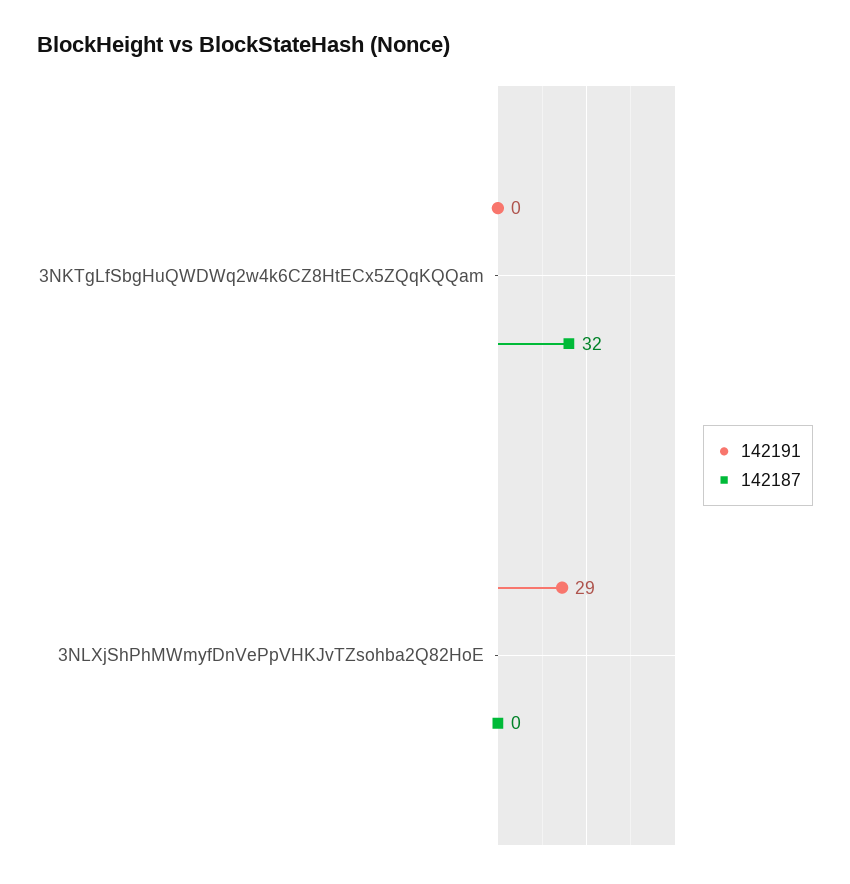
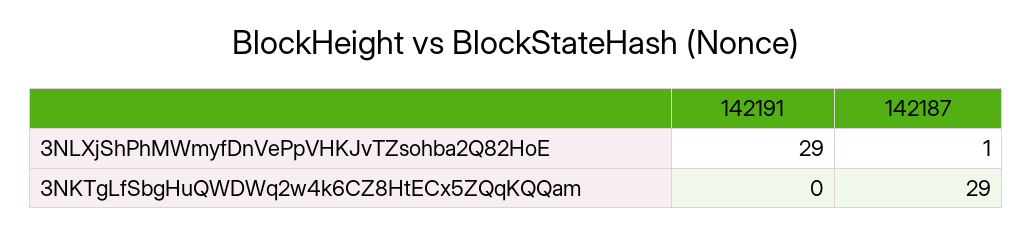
142187, 3NKTgLfSbgHuQWDWq2w4k6CZ8HtECx5ZQqKQQam: 32 -> 29
142187, 3NLXjShPhMWmyfDnVePpVHKJvTZsohba2Q82HoE: 0 -> 1

